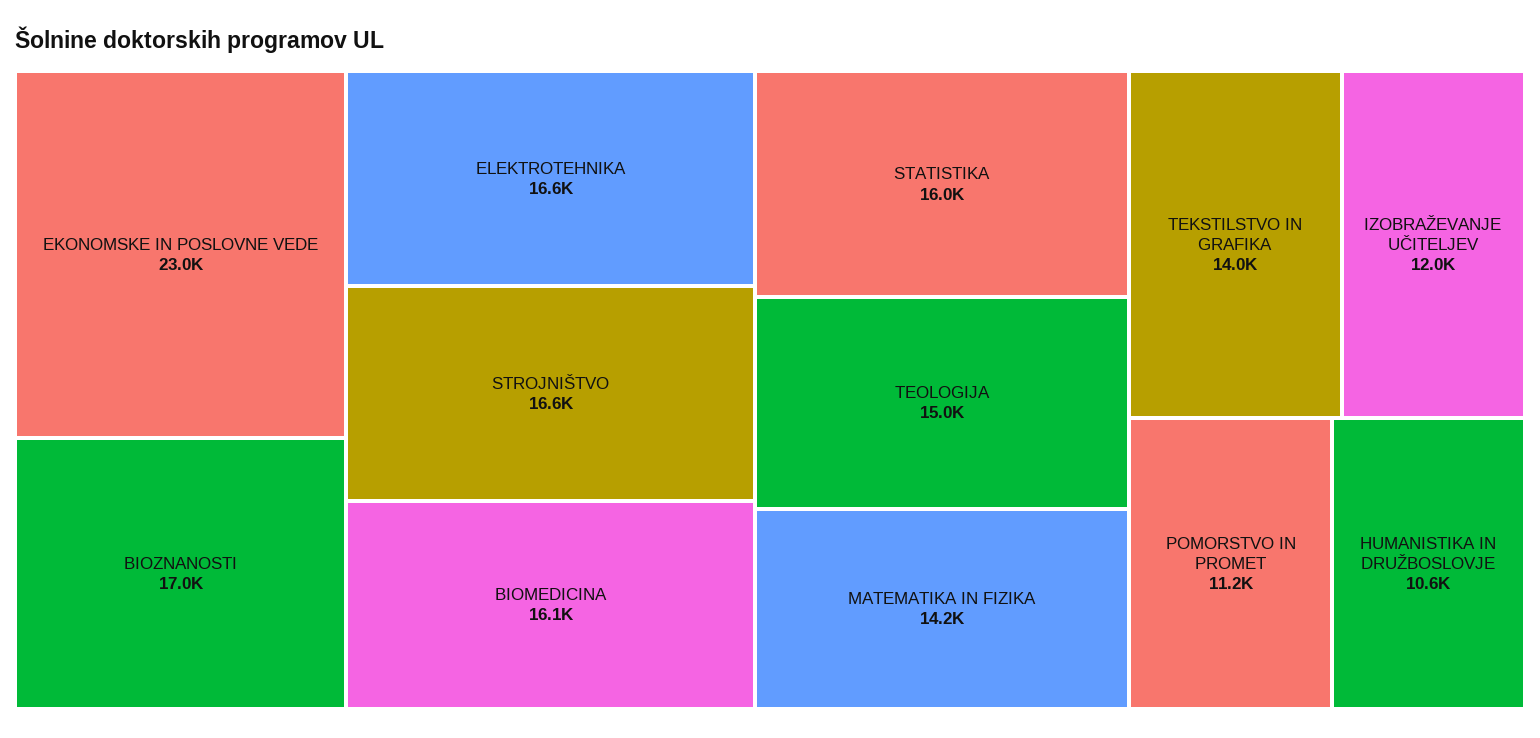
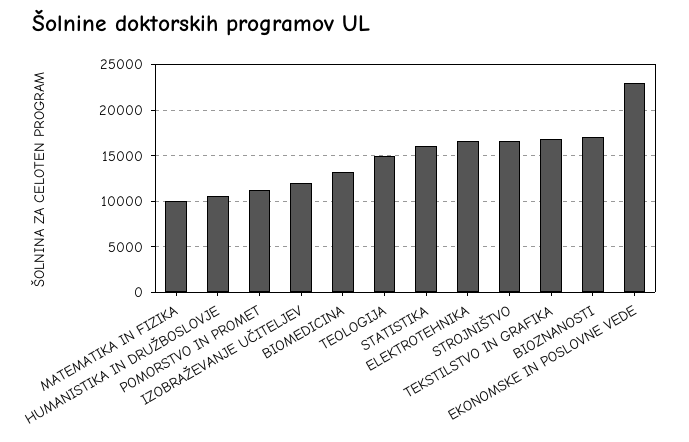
BIOMEDICINA: 16100 -> 13000
MATEMATIKA IN FIZIKA: 14200 -> 10000
TEKSTILSTVO IN GRAFIKA: 14000 -> 17000

